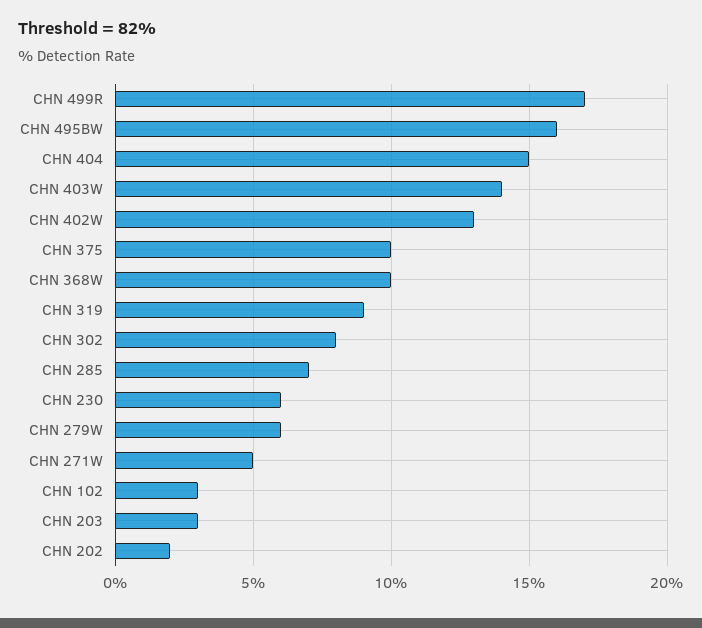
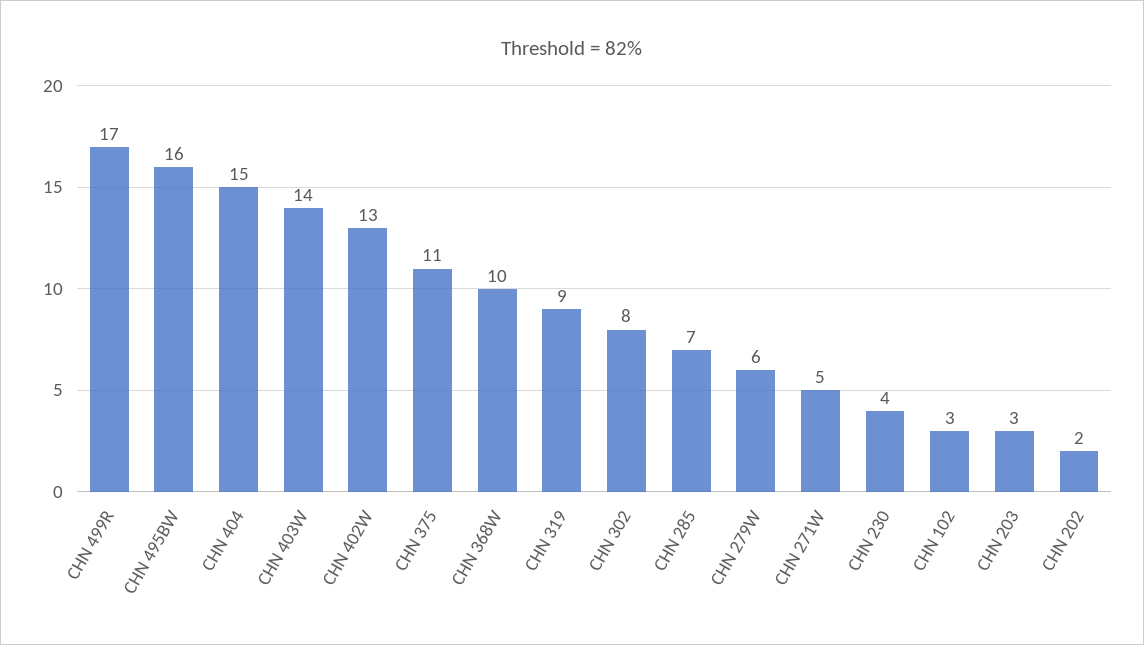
CHN 375: 10 -> 11
CHN 230: 6 -> 4

